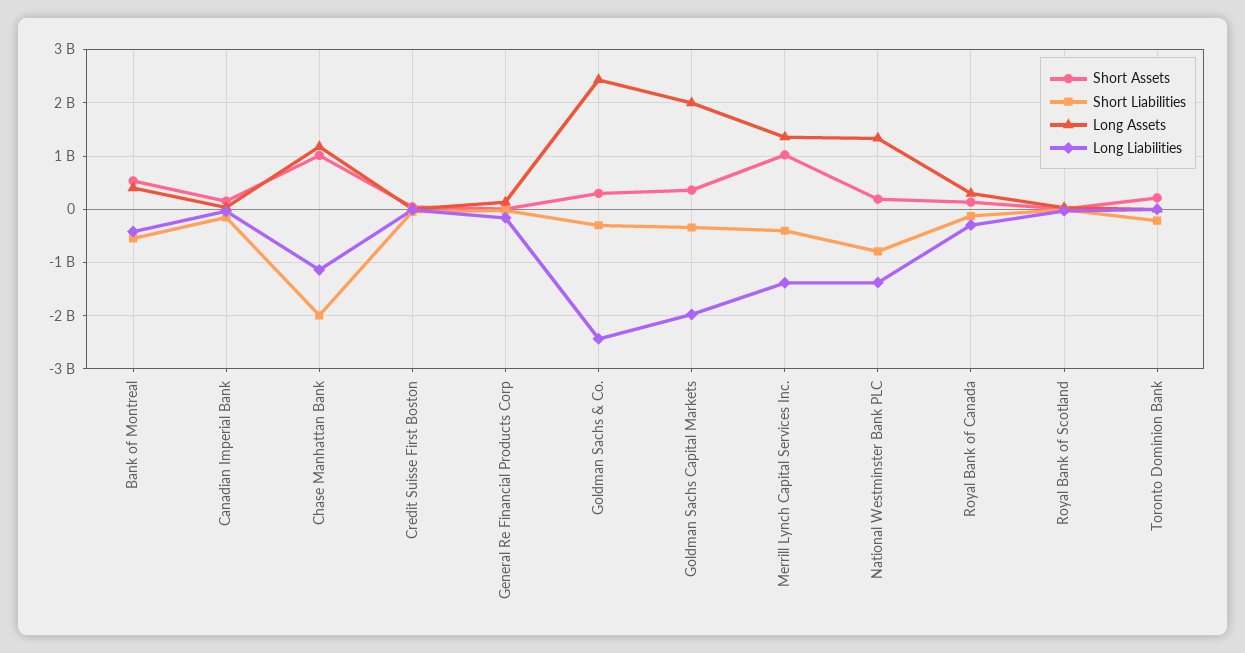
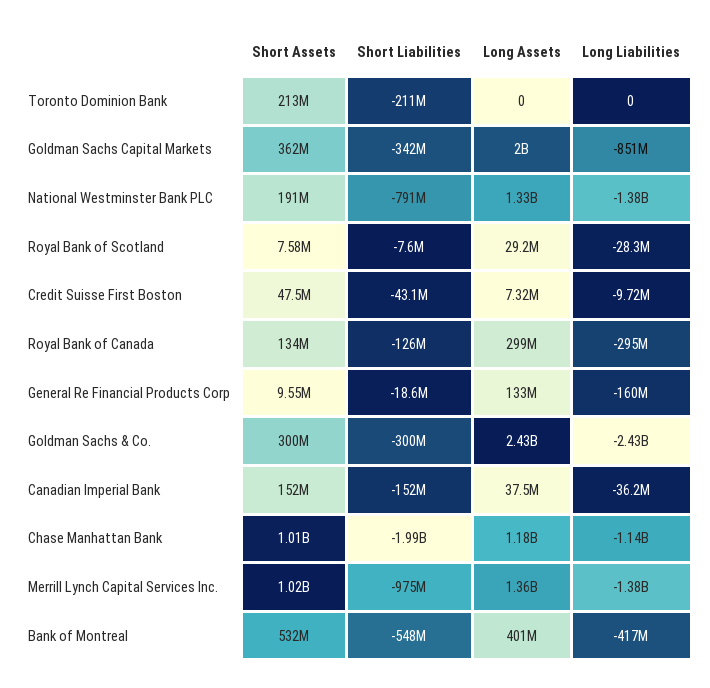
Long Liabilities, Goldman Sachs Capital Markets: -2000000000 -> -851000000
Short Liabilities, Merrill Lynch Capital Services Inc.: -400000000 -> -975000000

